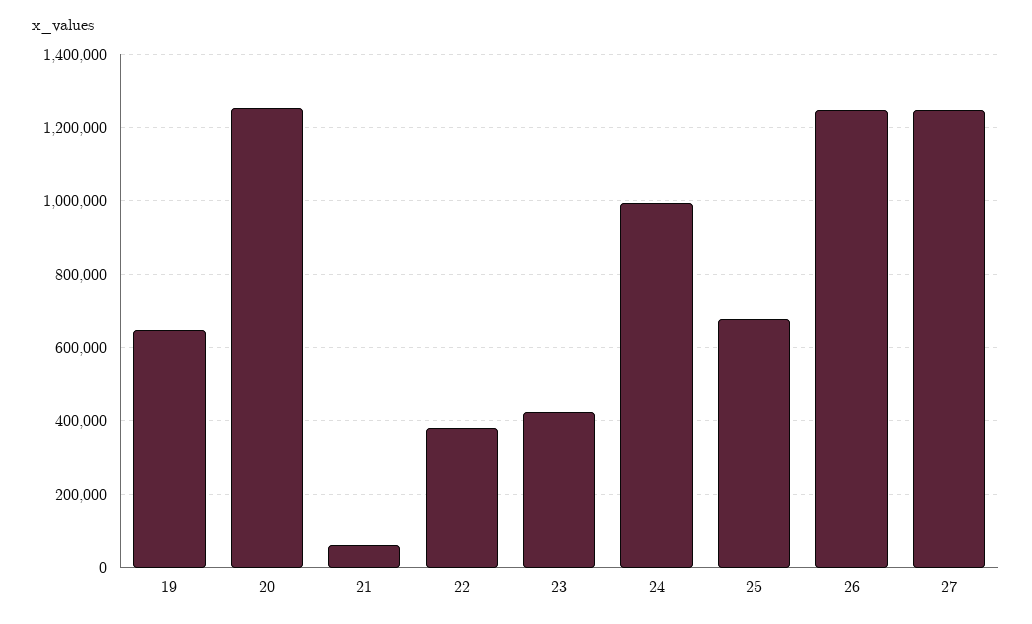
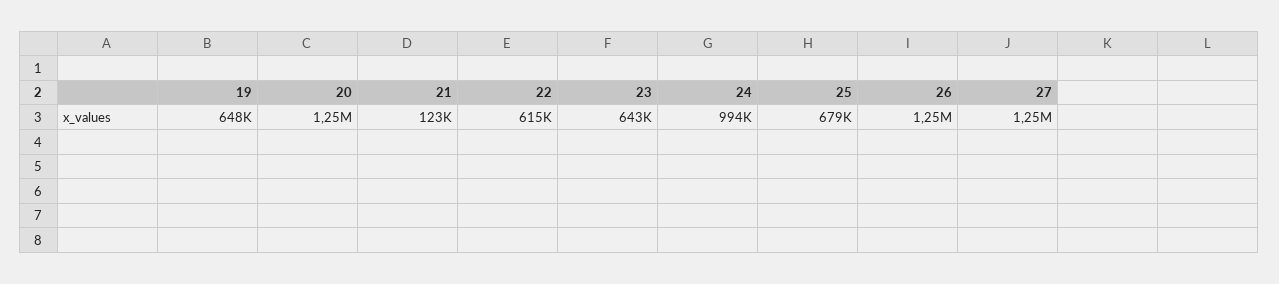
21: 60000 -> 123000
22: 380000 -> 615000
23: 420000 -> 643000

